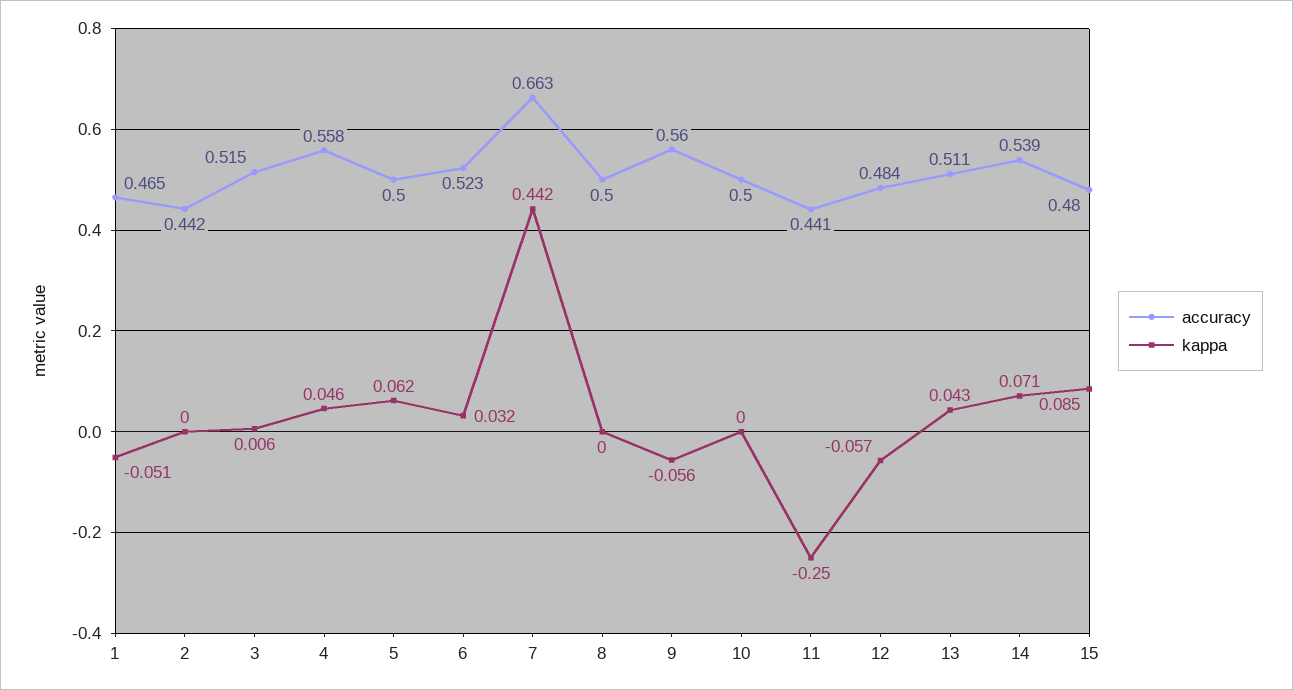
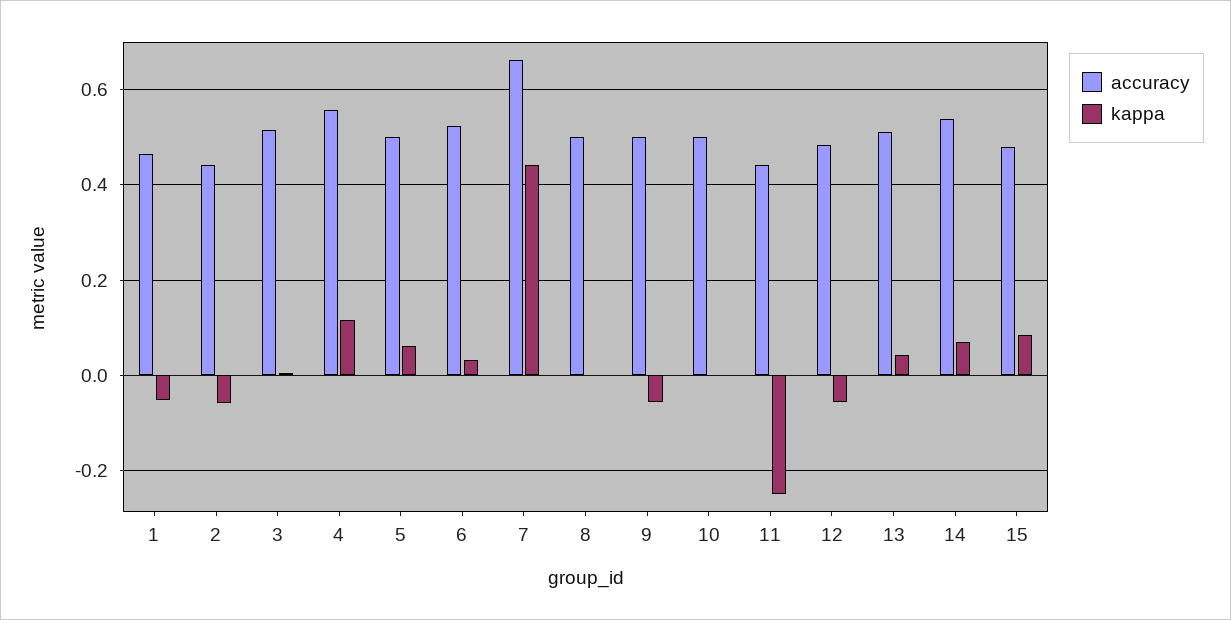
kappa, 2: 0 -> -0.06
kappa, 4: 0.046 -> 0.12
accuracy, 9: 0.56 -> 0.5

